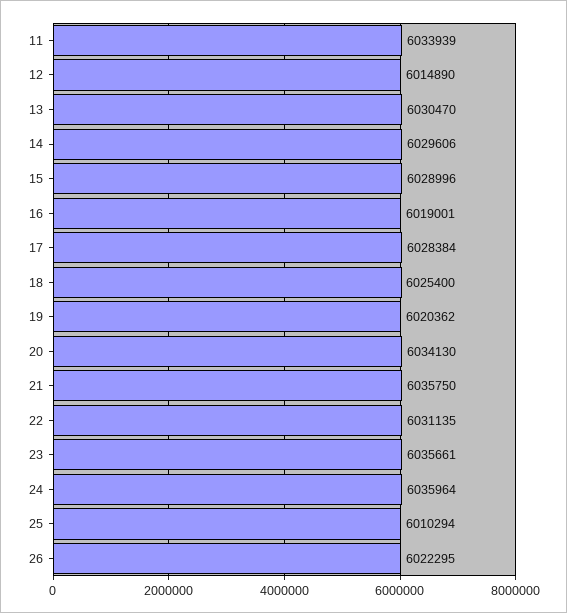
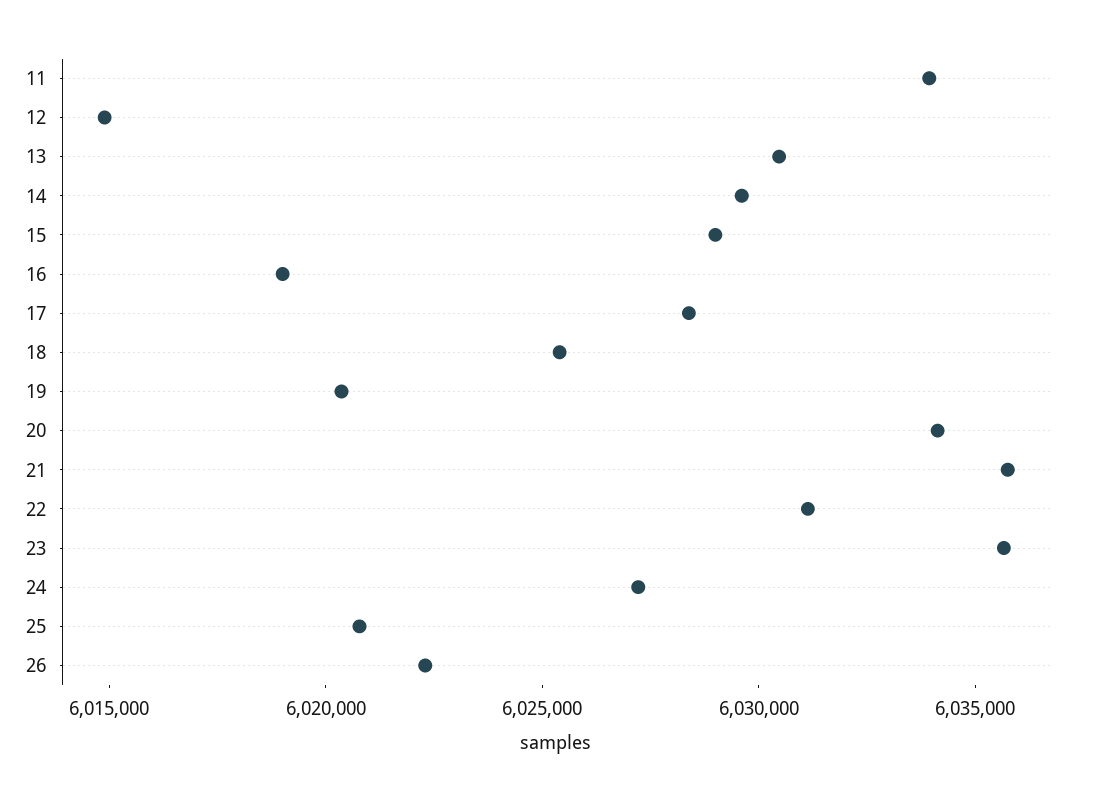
24: 6035964 -> 6027000
25: 6010294 -> 6021000

